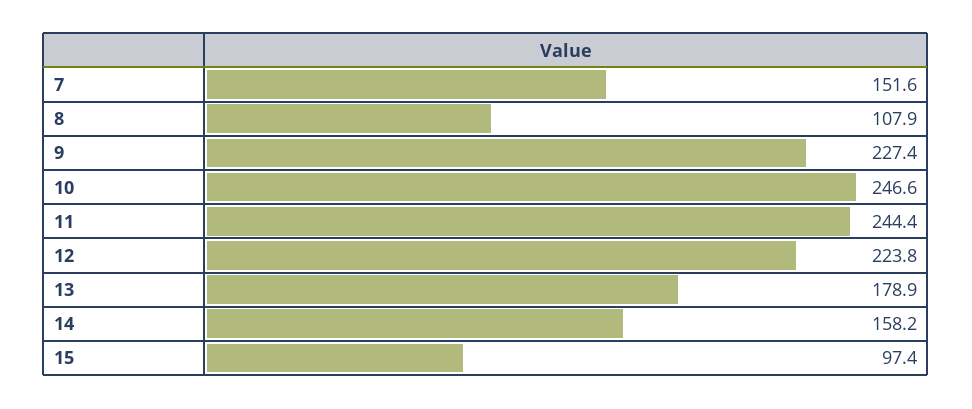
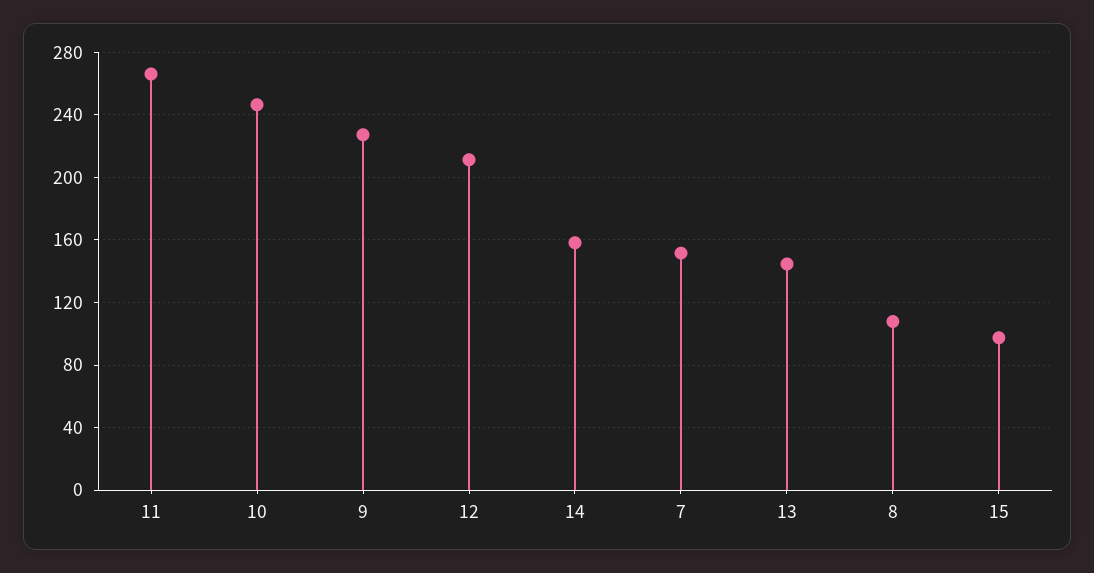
11: 244.4 -> 265
12: 223.8 -> 210
13: 178.9 -> 145

